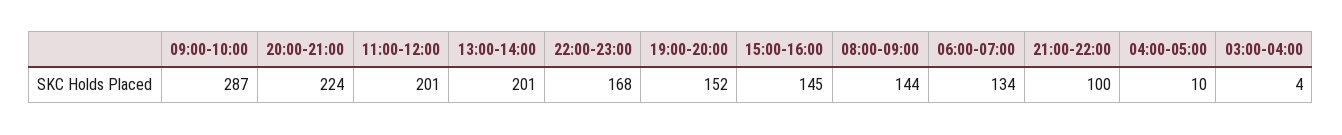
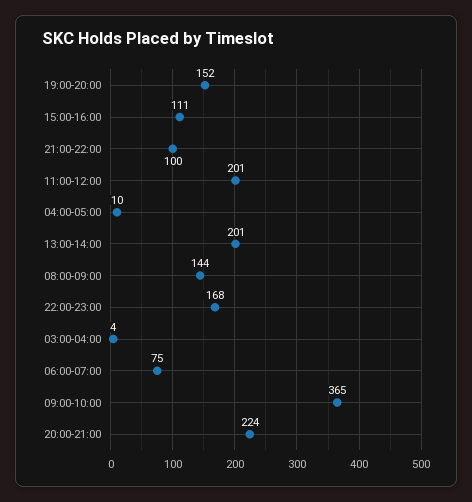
09:00-10:00: 287 -> 365
15:00-16:00: 145 -> 111
06:00-07:00: 134 -> 75

